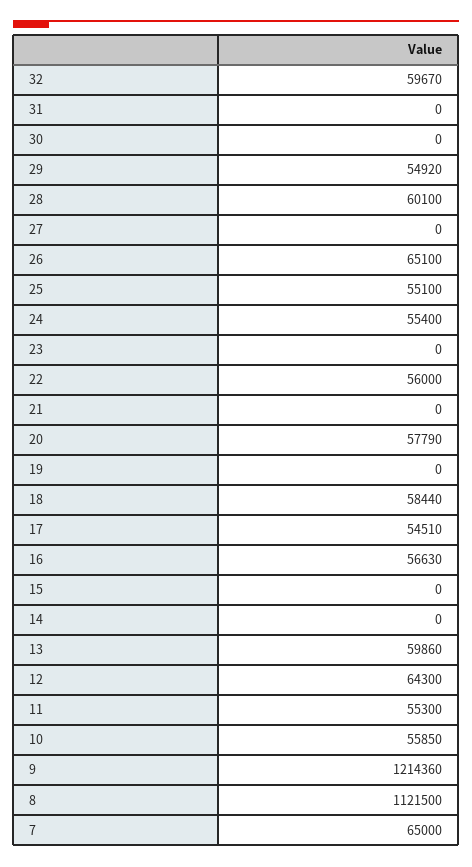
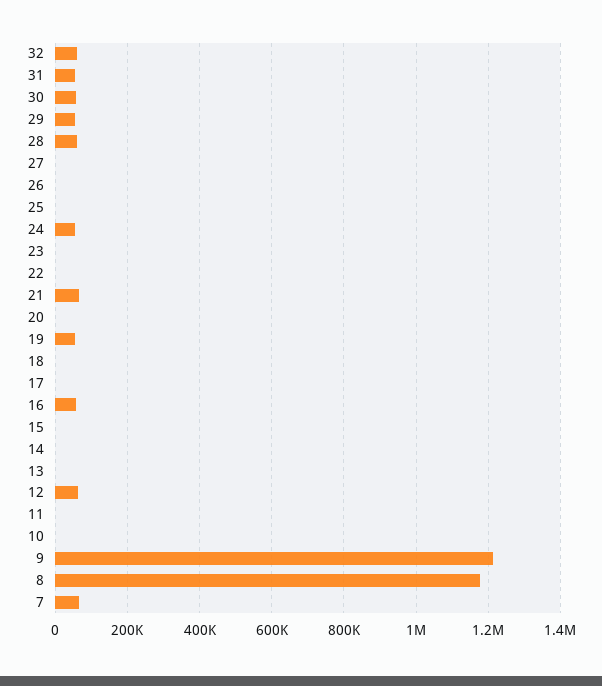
31: 0 -> 60000
30: 0 -> 60000
26: 65100 -> 0
25: 55100 -> 0
22: 56000 -> 0
21: 0 -> 60000
20: 57790 -> 0
19: 0 -> 60000
18: 58440 -> 0
17: 54510 -> 0
13: 59860 -> 0
11: 55300 -> 0
10: 55850 -> 0
8: 1121500 -> 1180000

